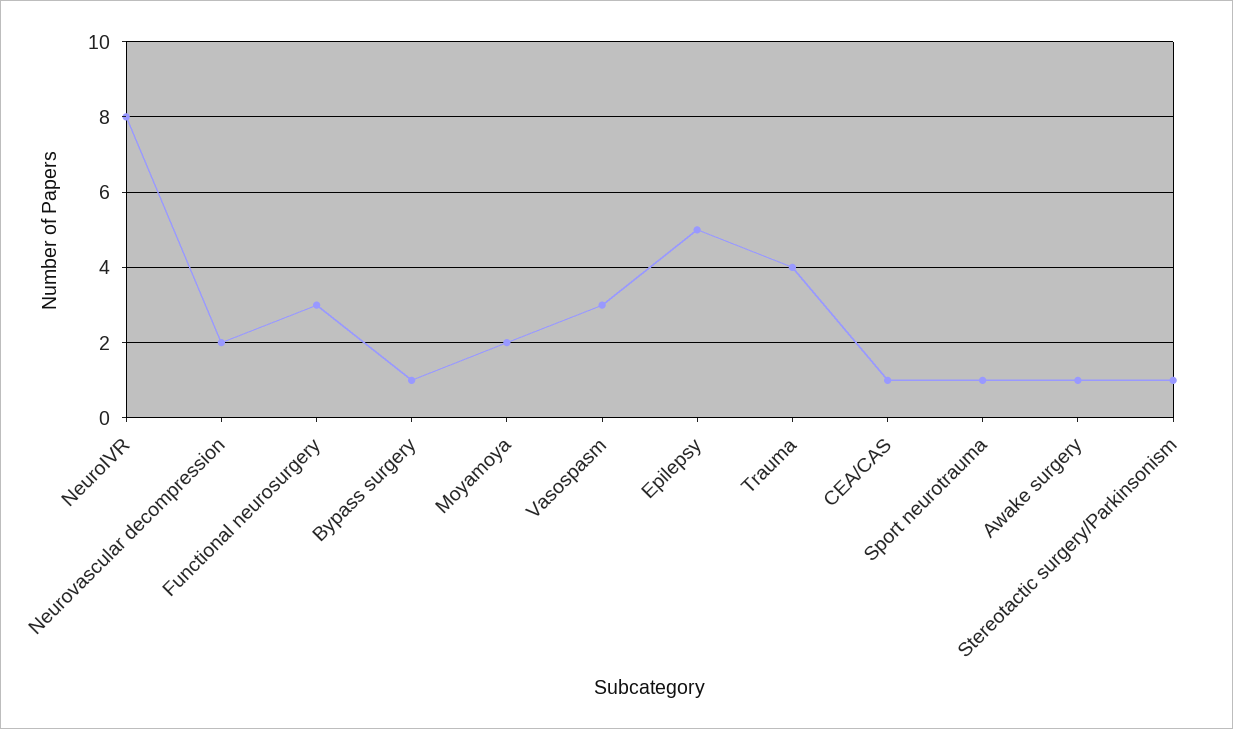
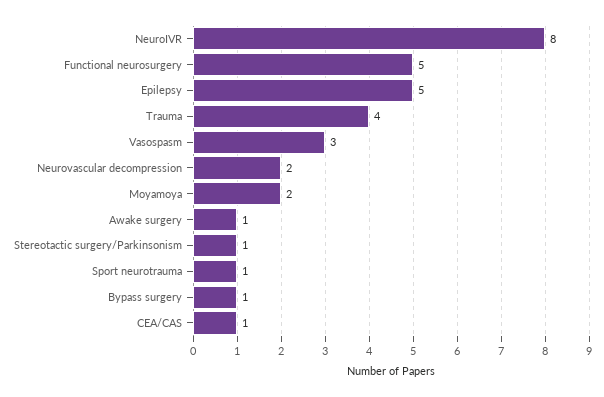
Functional neurosurgery: 3 -> 5

